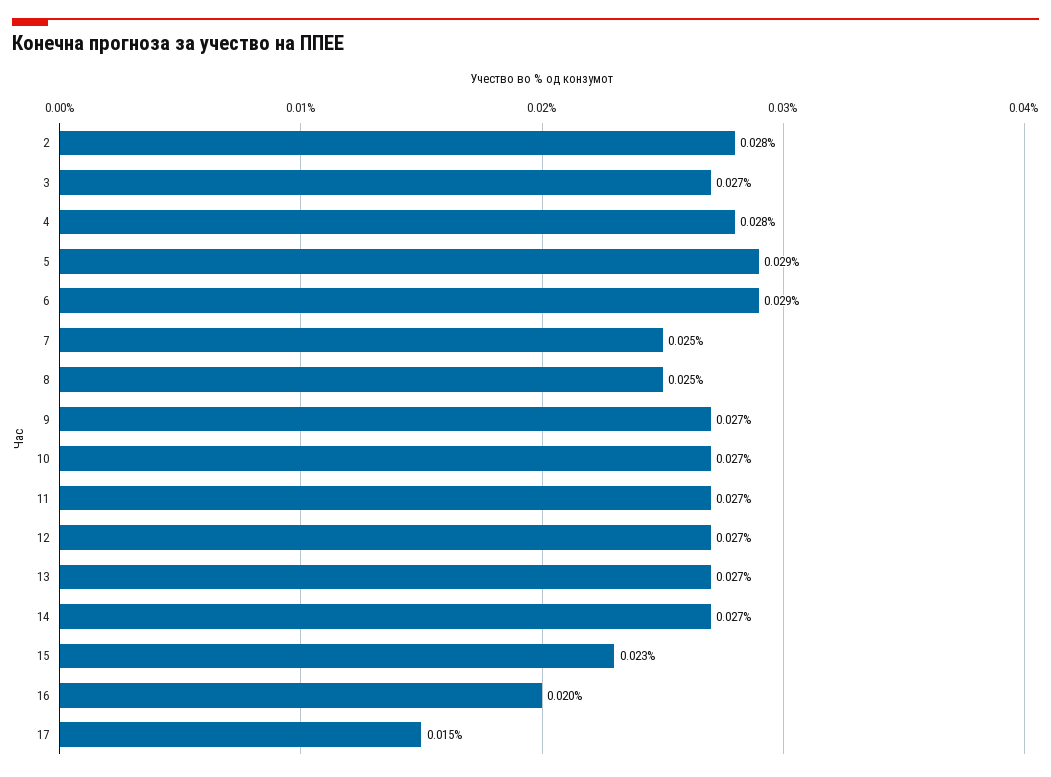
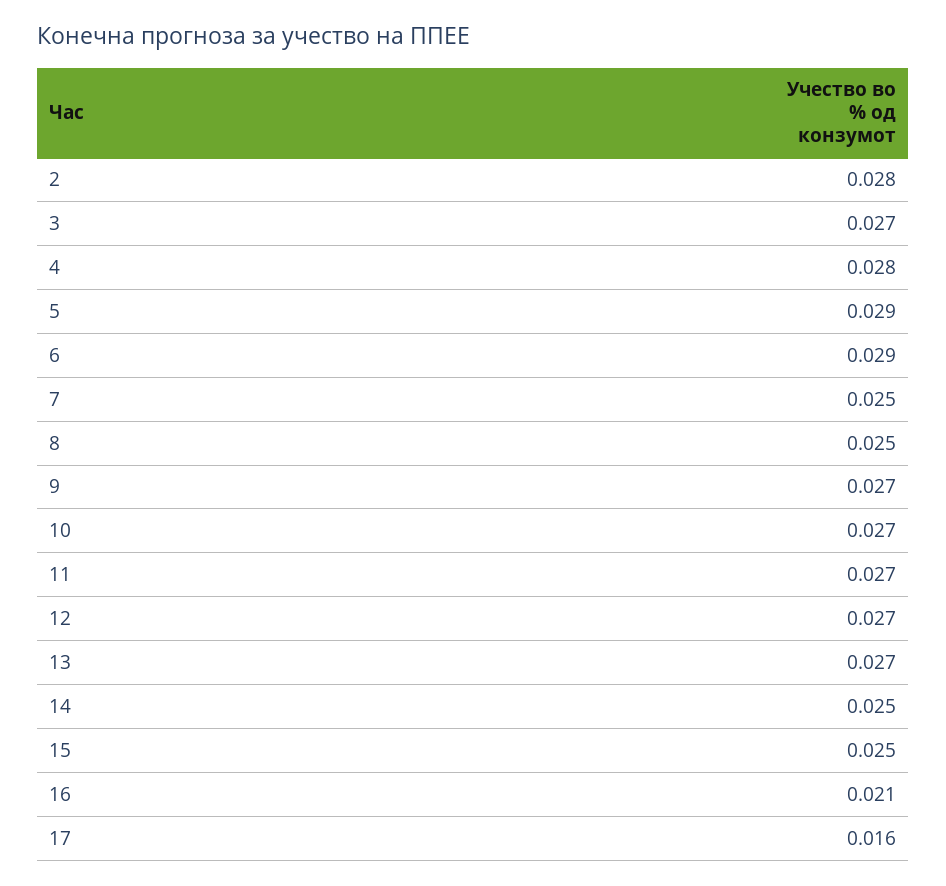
14: 0.027 -> 0.025
15: 0.023 -> 0.025
16: 0.02 -> 0.021
17: 0.015 -> 0.016

